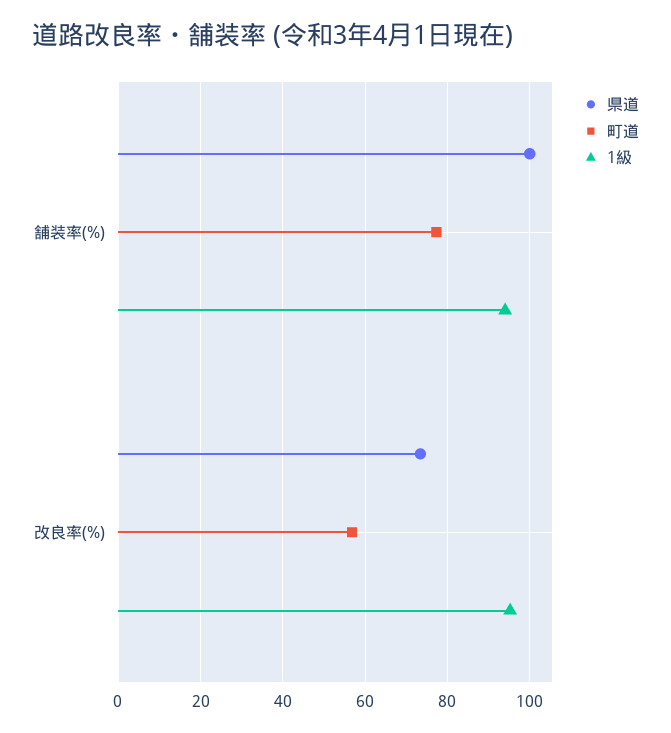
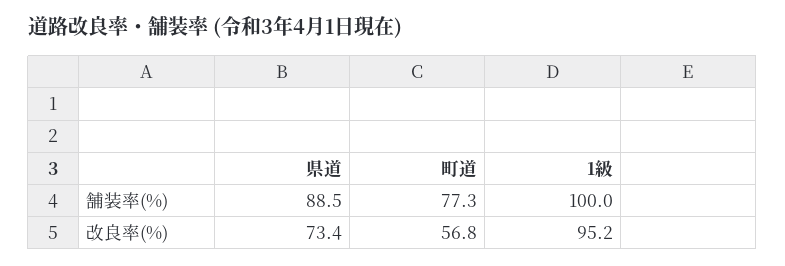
県道, 舗装率(%): 100 -> 88.5
1級, 舗装率(%): 94 -> 100

